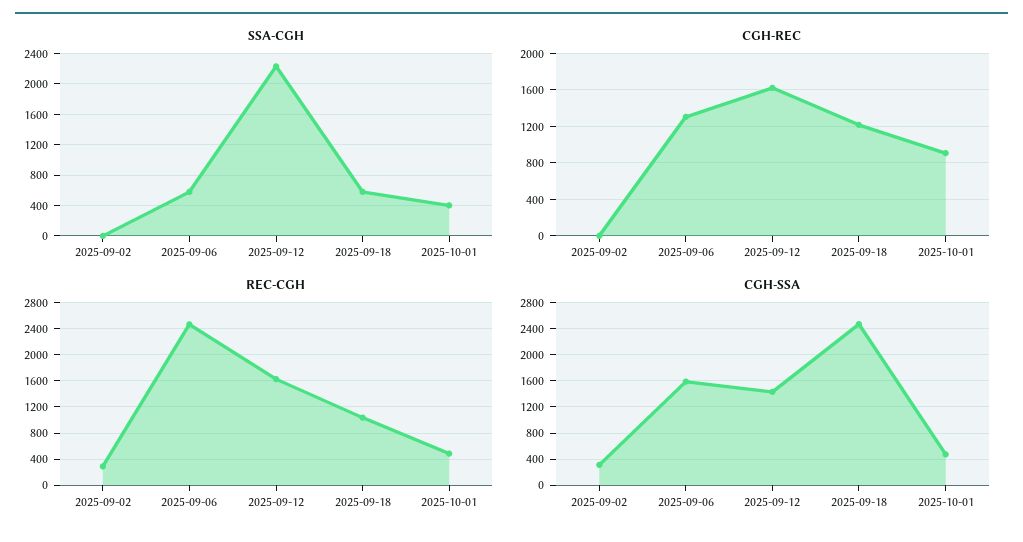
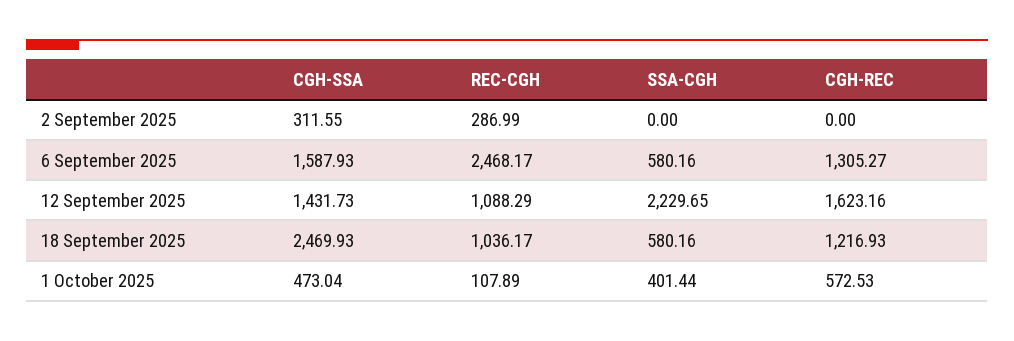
CGH-REC, 2025-10-01: 900 -> 572.53
REC-CGH, 2025-09-12: 1600 -> 1088.29
REC-CGH, 2025-10-01: 500 -> 107.89

